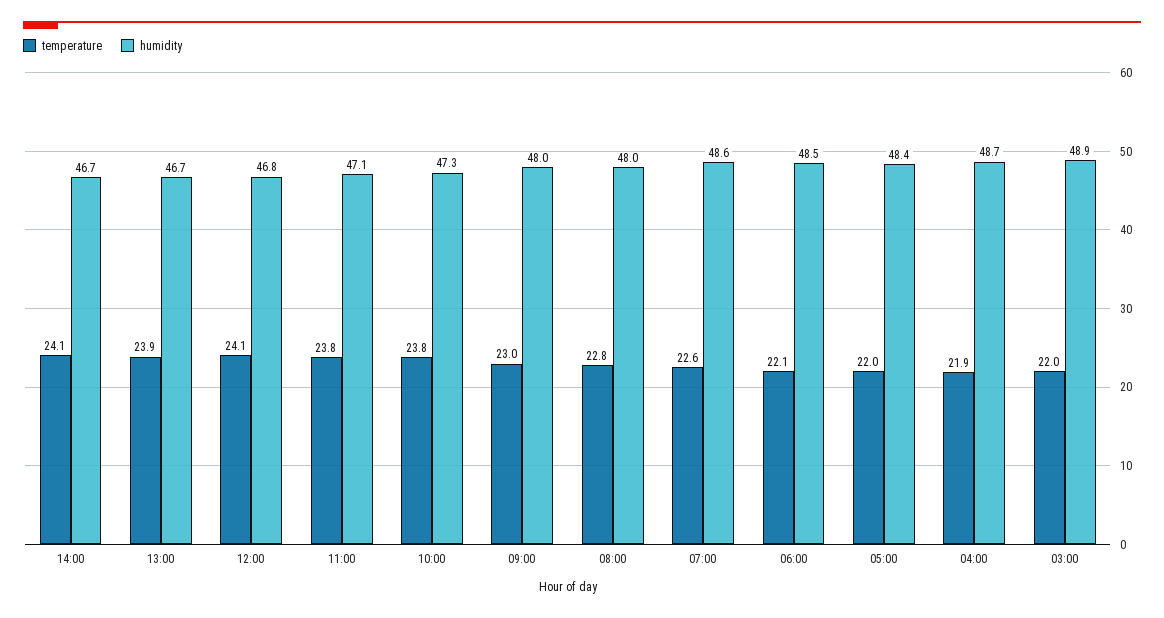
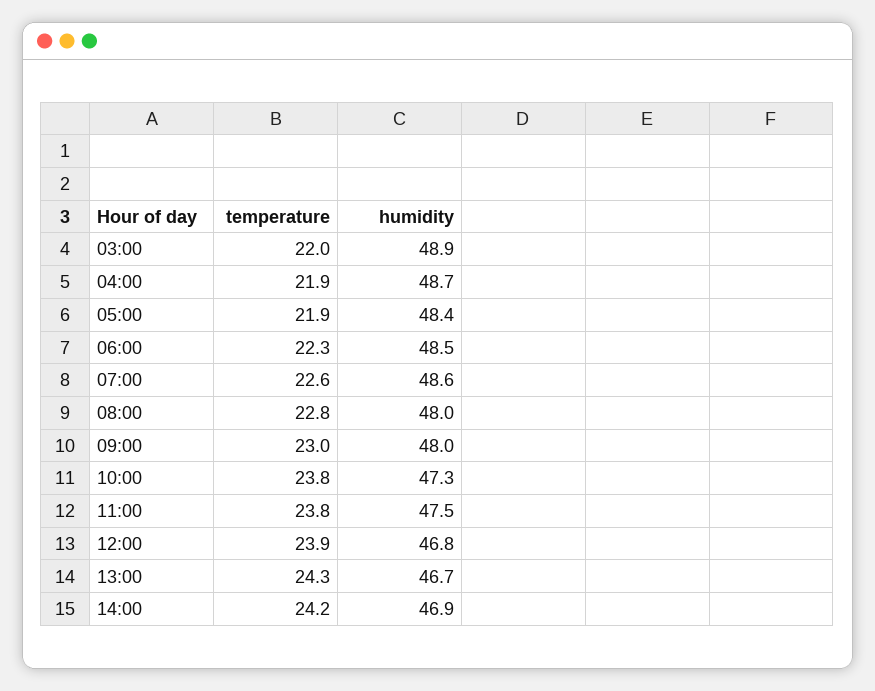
temperature, 14:00: 24.1 -> 24.2
humidity, 14:00: 46.7 -> 46.9
temperature, 13:00: 23.9 -> 24.3
temperature, 12:00: 24.1 -> 23.9
humidity, 11:00: 47.1 -> 47.5
temperature, 06:00: 22.1 -> 22.3
temperature, 05:00: 22 -> 21.9

